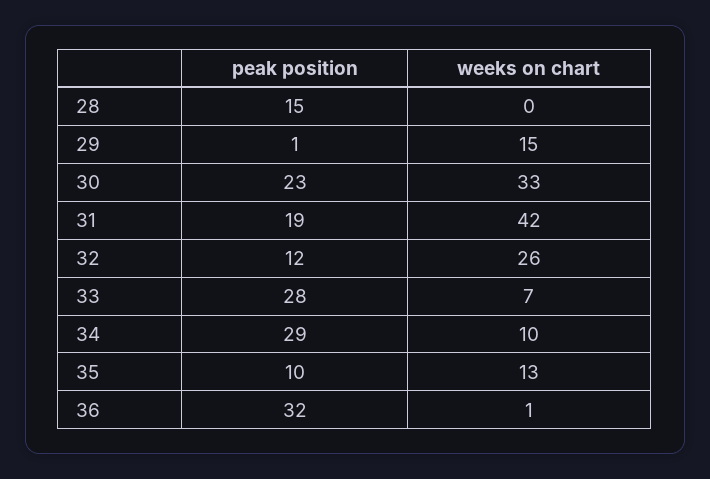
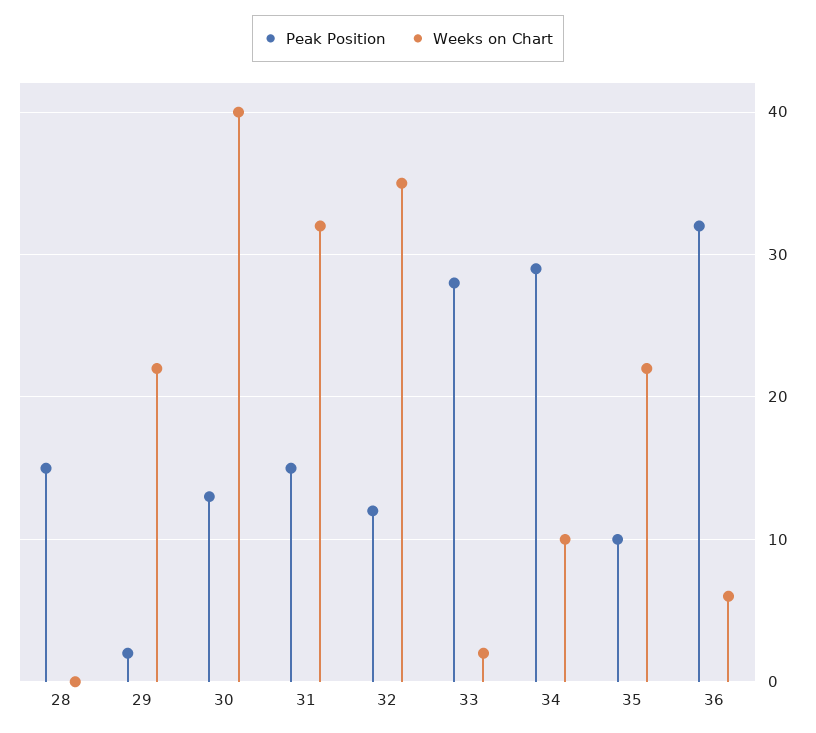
peak position, 29: 1 -> 2
weeks on chart, 29: 15 -> 22
peak position, 30: 23 -> 13
weeks on chart, 30: 33 -> 40
peak position, 31: 19 -> 15
weeks on chart, 31: 42 -> 32
weeks on chart, 32: 26 -> 35
weeks on chart, 33: 7 -> 2
weeks on chart, 35: 13 -> 22
weeks on chart, 36: 1 -> 6

